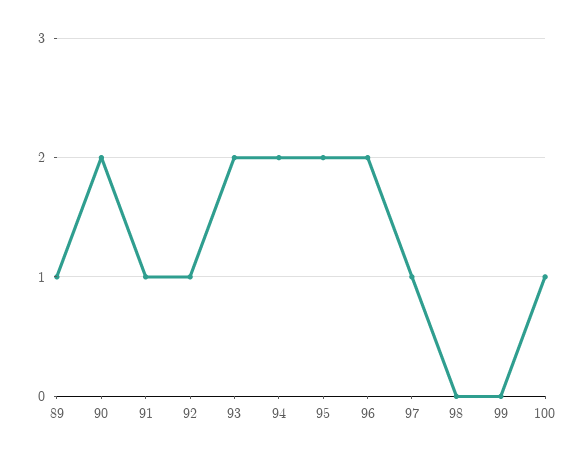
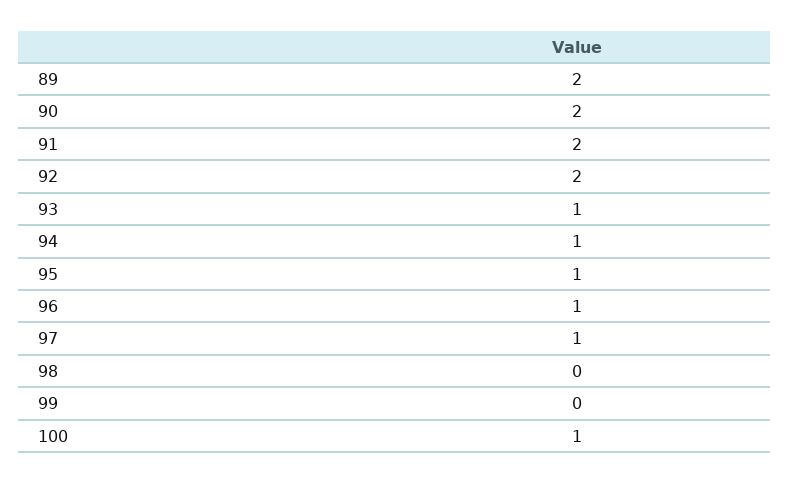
89: 1 -> 2
91: 1 -> 2
92: 1 -> 2
93: 2 -> 1
94: 2 -> 1
95: 2 -> 1
96: 2 -> 1

